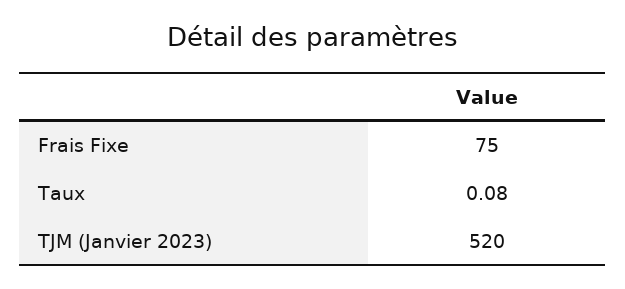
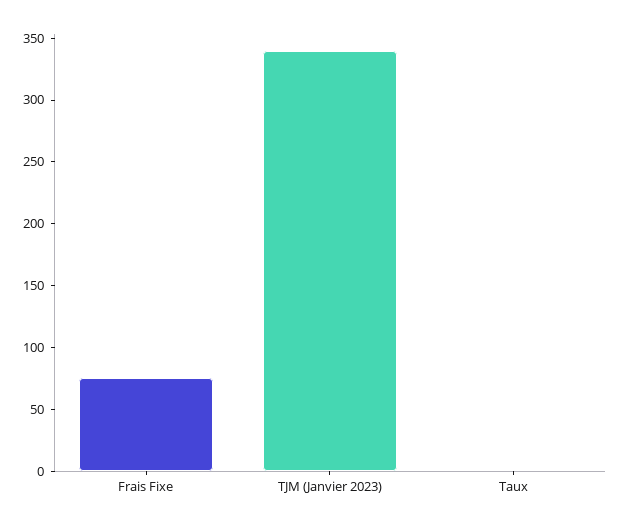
TJM (Janvier 2023): 520 -> 340

